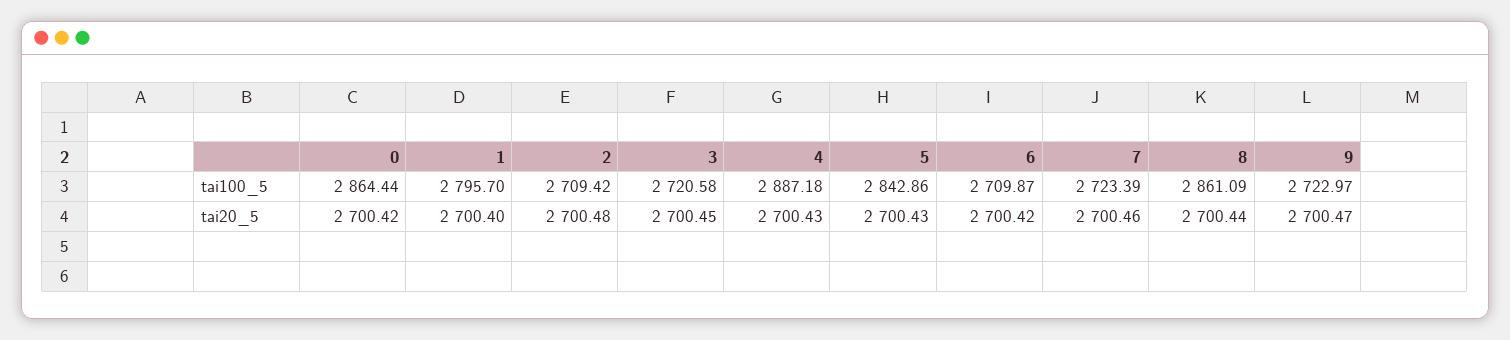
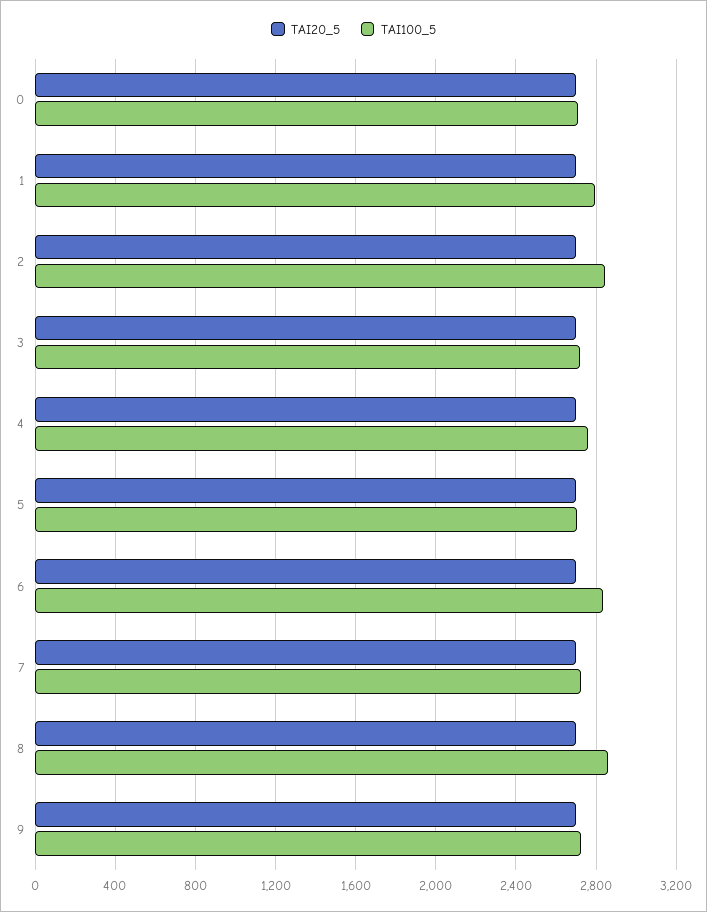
tai100_5, 0: 2864.44 -> 2700
tai100_5, 2: 2709.42 -> 2850
tai100_5, 4: 2887.18 -> 2750
tai100_5, 5: 2842.86 -> 2700
tai100_5, 6: 2709.87 -> 2850

